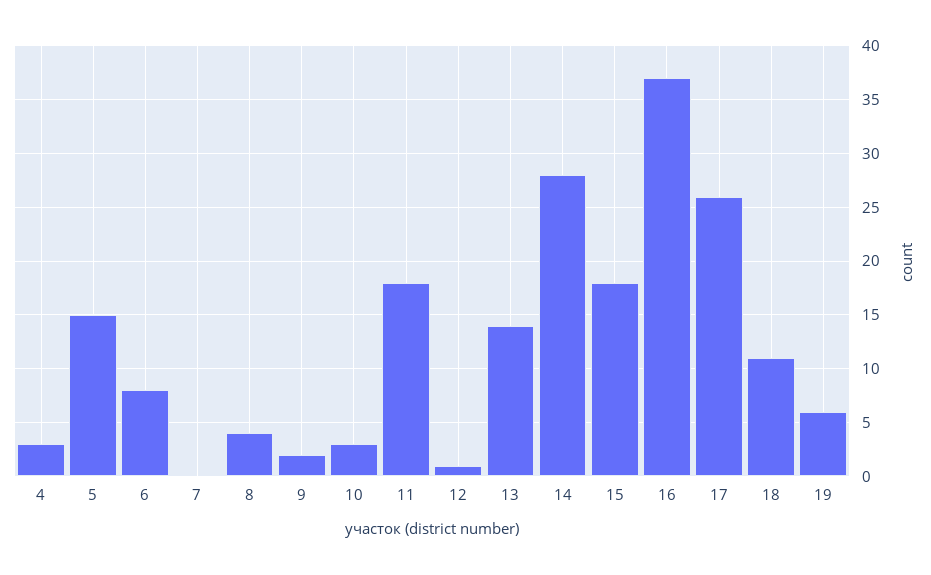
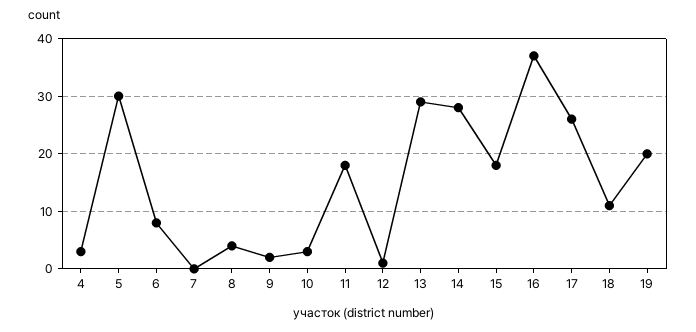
5: 15 -> 30
13: 14 -> 30
19: 6 -> 20

